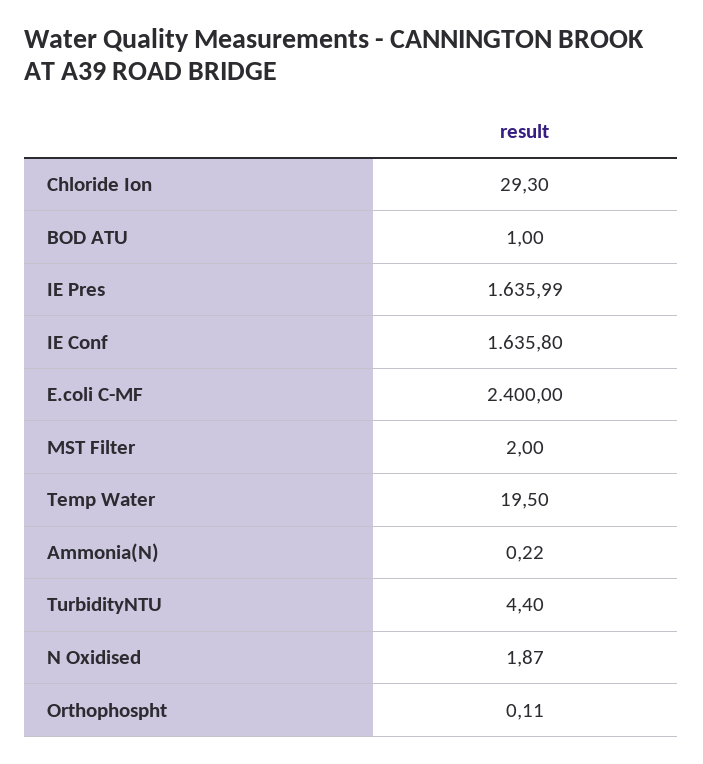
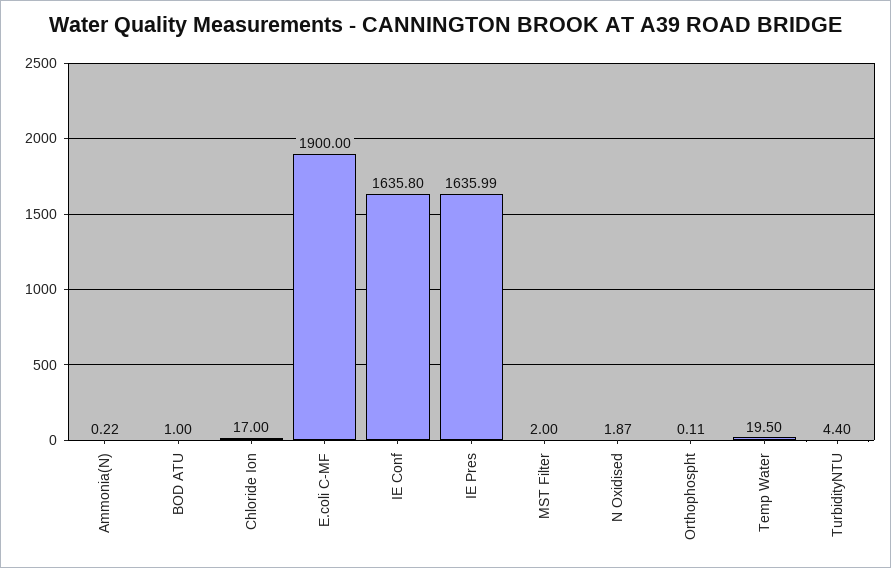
Chloride Ion: 29.3 -> 17
E.coli C-MF: 2400 -> 1900

